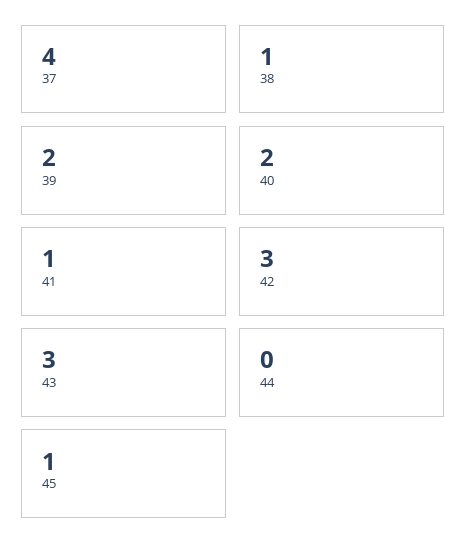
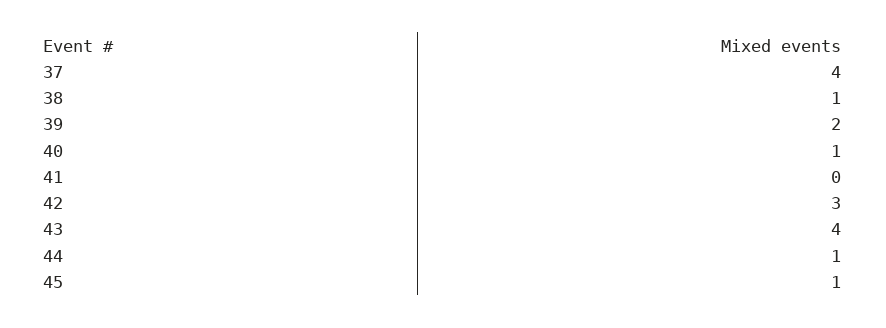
40: 2 -> 1
41: 1 -> 0
43: 3 -> 4
44: 0 -> 1

